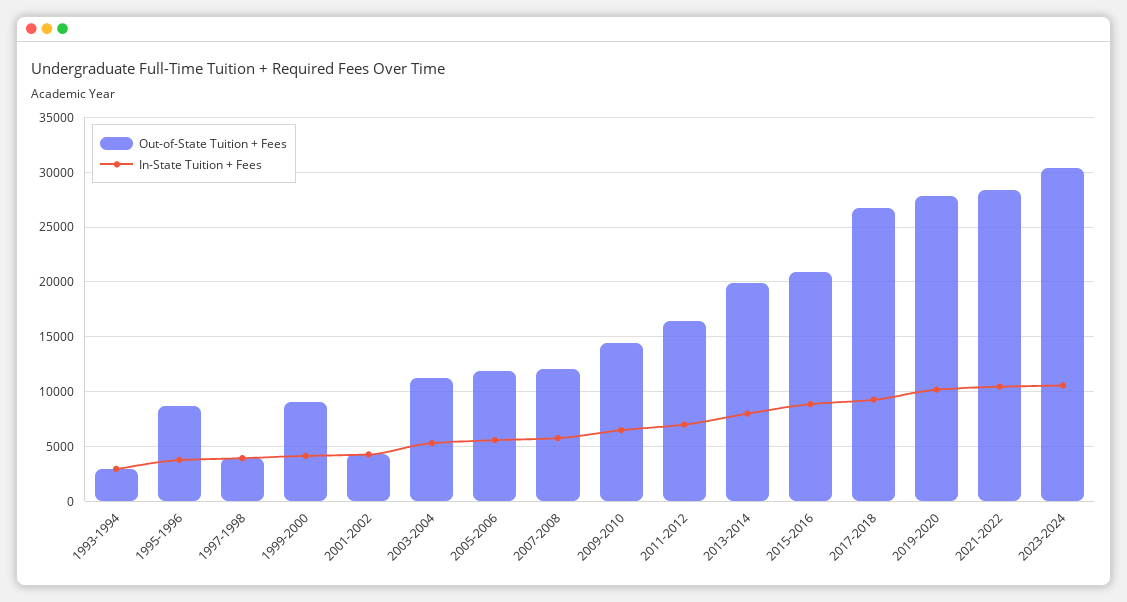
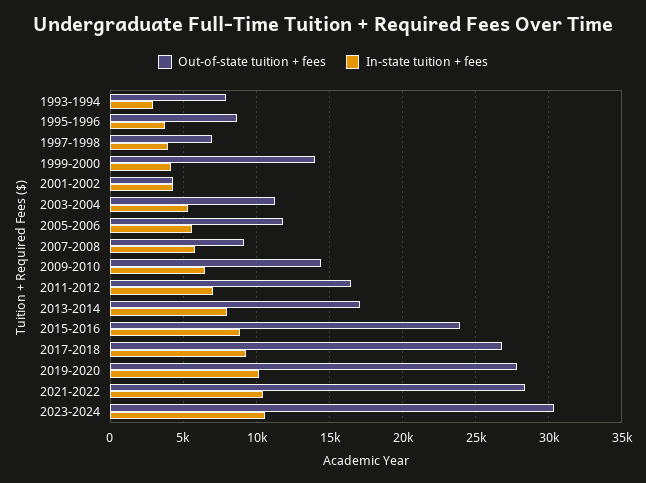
Out-of-State Tuition + Fees, 1993-1994: 3000 -> 8000
Out-of-State Tuition + Fees, 1997-1998: 4000 -> 7000
Out-of-State Tuition + Fees, 1999-2000: 9000 -> 14000
Out-of-State Tuition + Fees, 2007-2008: 12000 -> 9000
Out-of-State Tuition + Fees, 2013-2014: 20000 -> 17000
Out-of-State Tuition + Fees, 2015-2016: 21000 -> 24000

